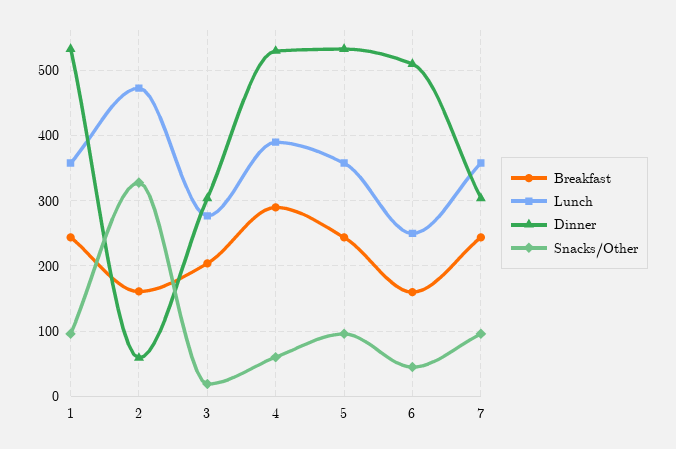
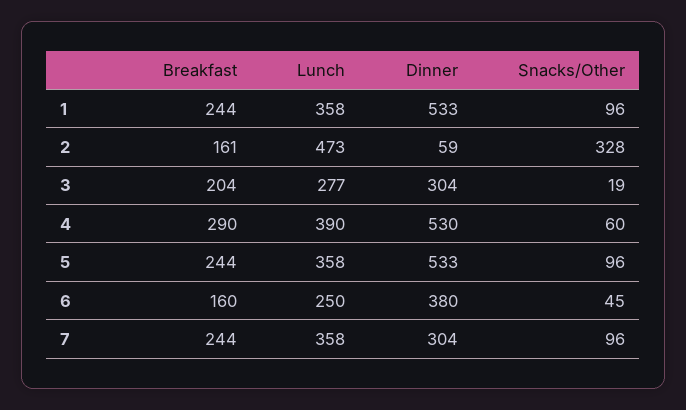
Dinner, 6: 510 -> 380

